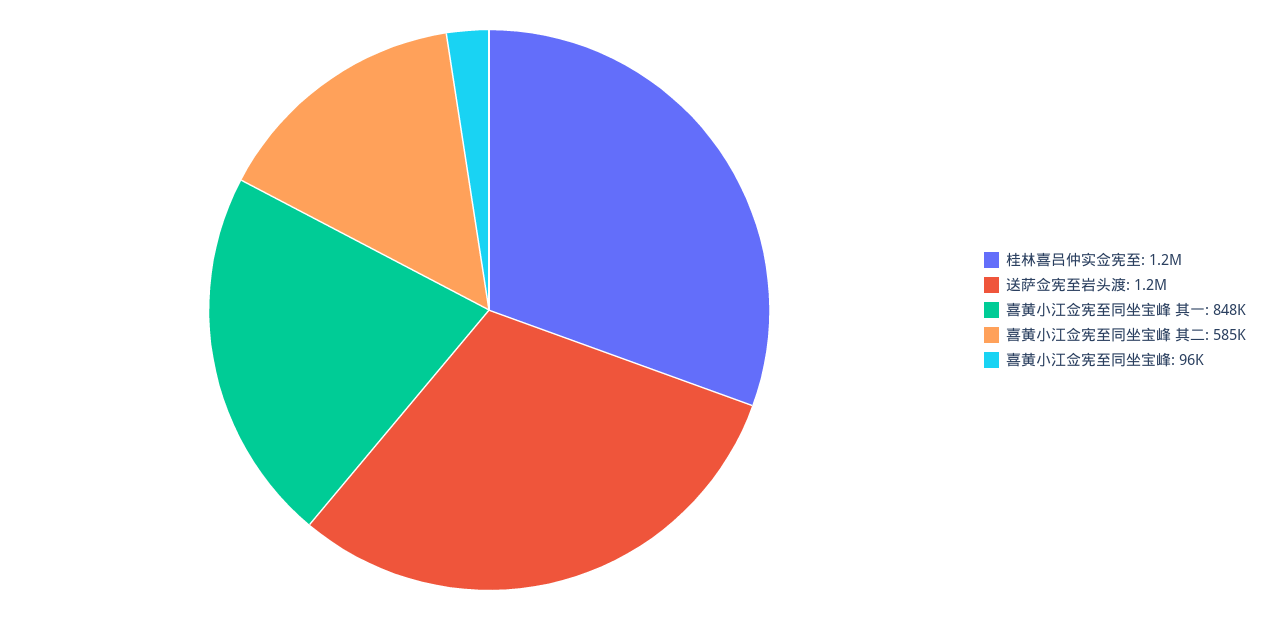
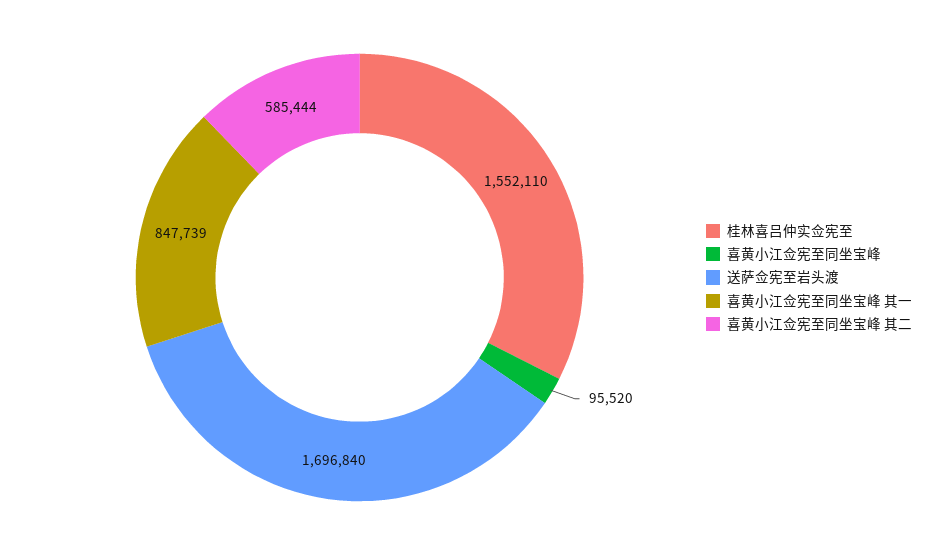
桂林喜吕仲实佥宪至: 1200000 -> 1552110
送萨佥宪至岩头渡: 1200000 -> 1696840

